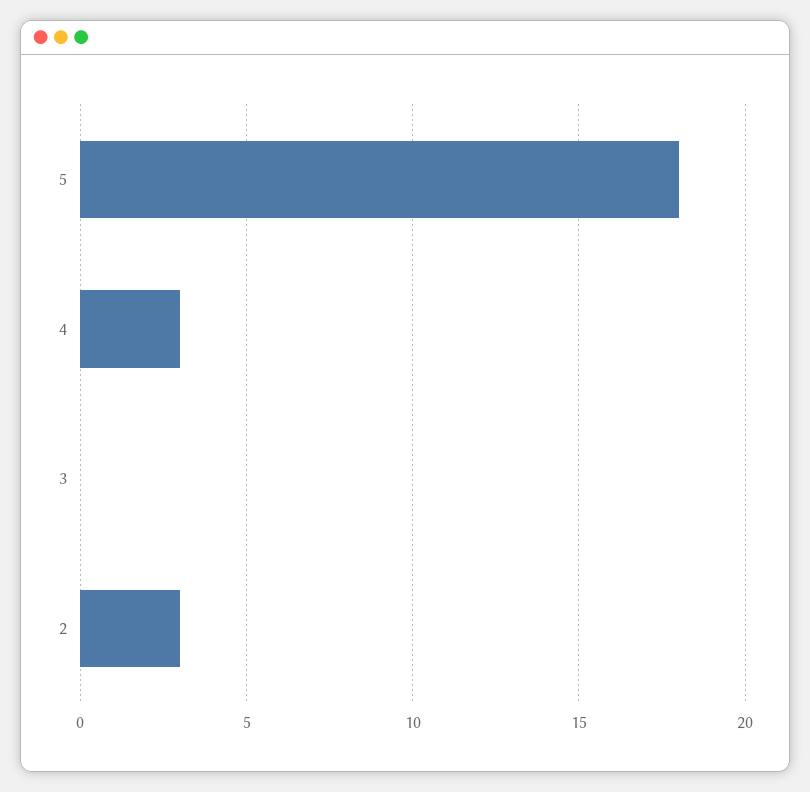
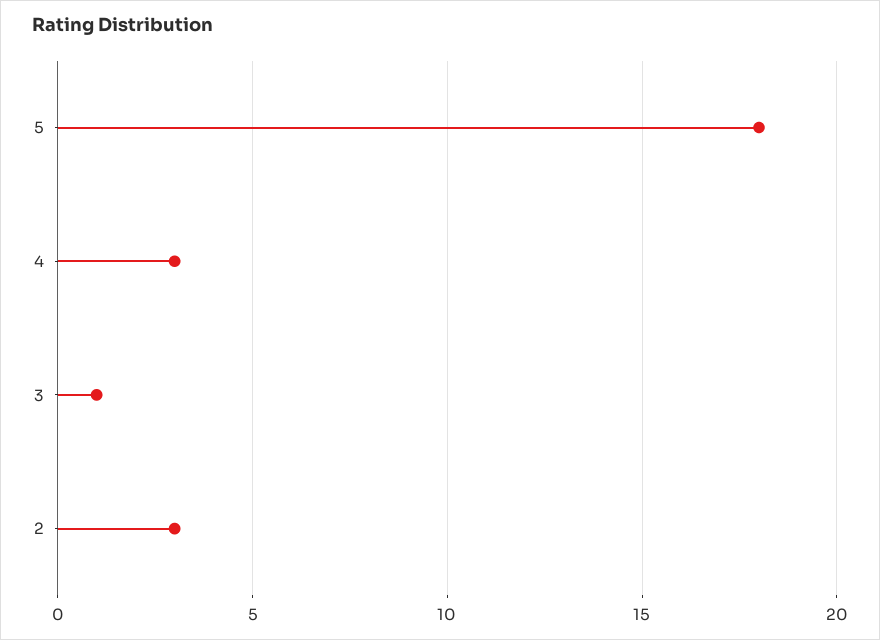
3: 0 -> 1

